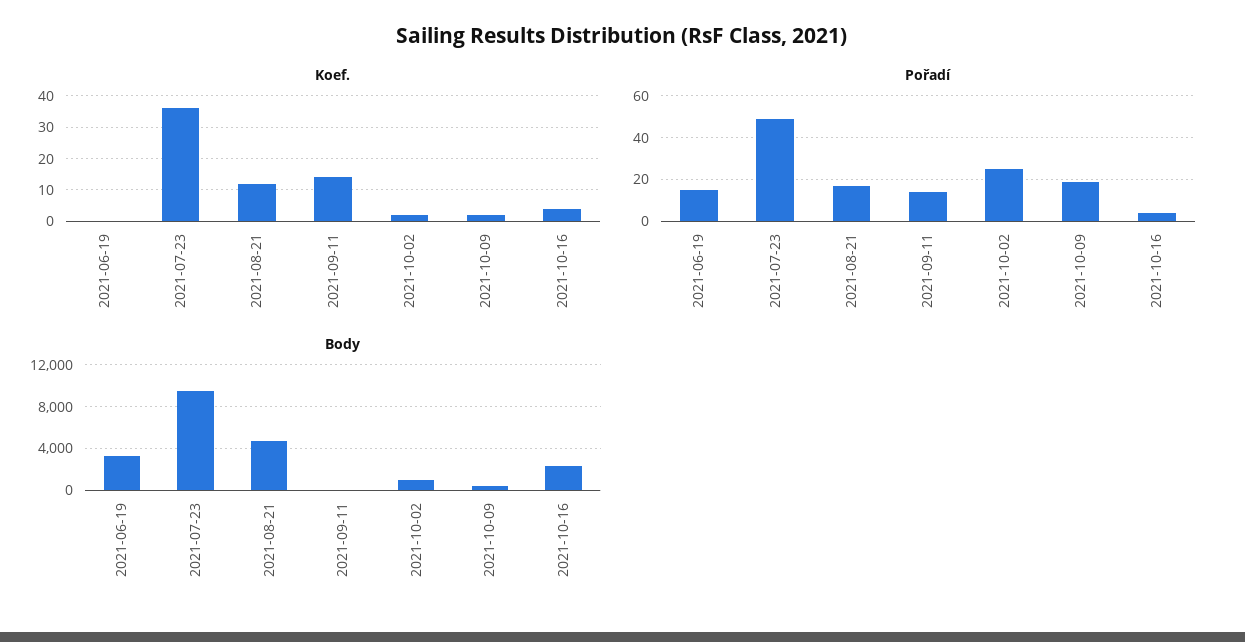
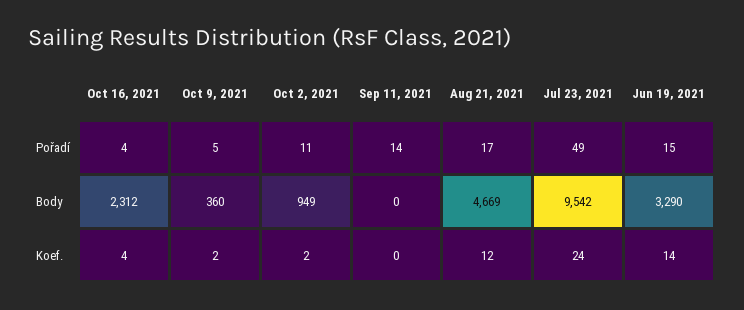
Koef., 2021-06-19: 0 -> 14
Koef., 2021-07-23: 35 -> 24
Koef., 2021-09-11: 15 -> 0
Pořadí, 2021-10-02: 25 -> 11
Pořadí, 2021-10-09: 20 -> 5

